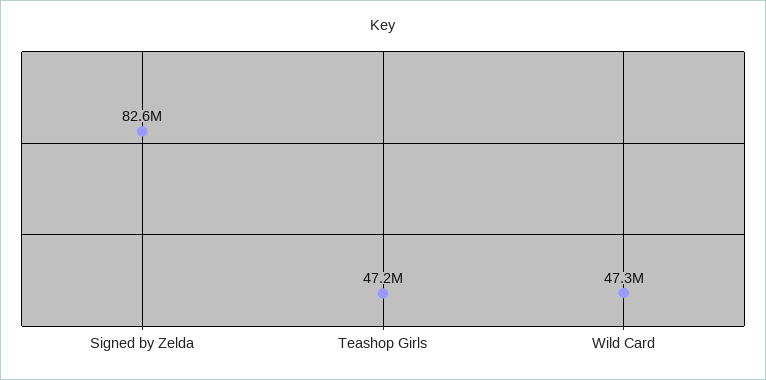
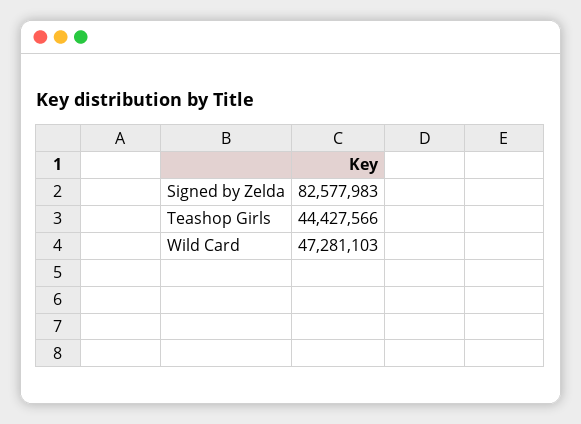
Teashop Girls: 47200000 -> 44427566

